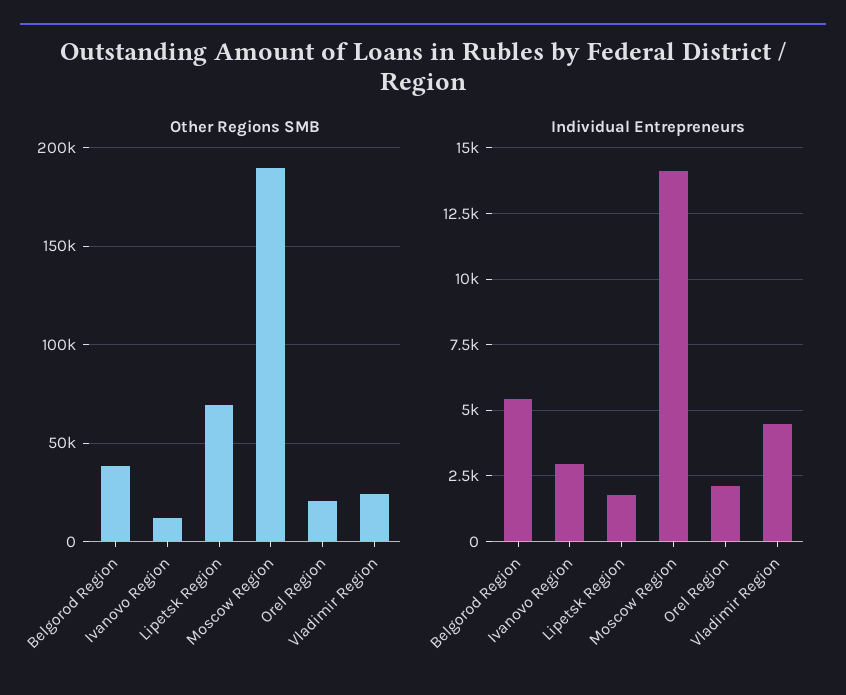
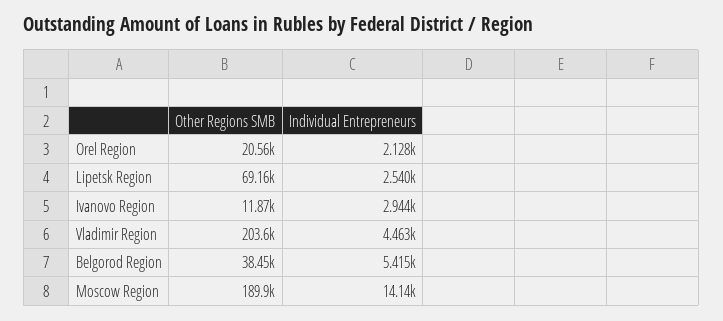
Other Regions SMB, Vladimir Region: 25000 -> 203600
Individual Entrepreneurs, Lipetsk Region: 1750 -> 2540

